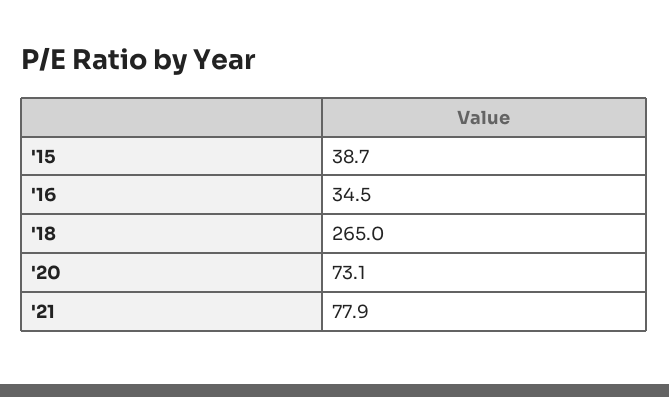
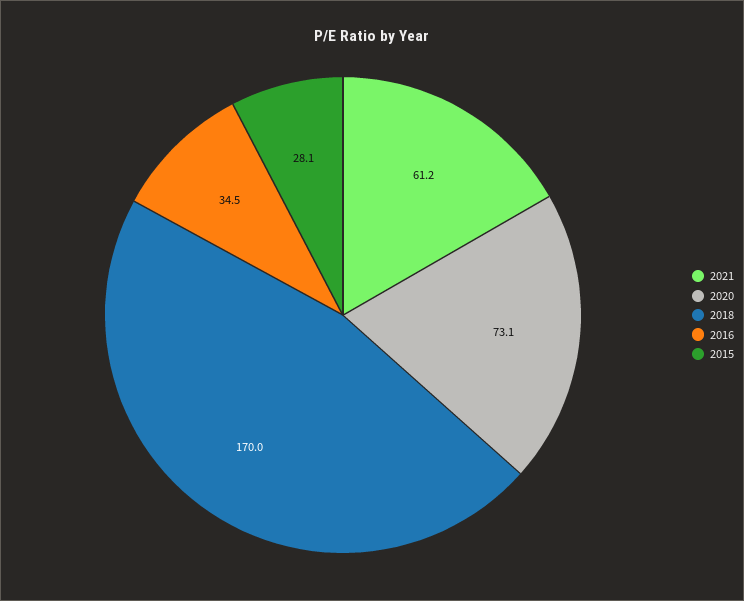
'15: 38.7 -> 28.1
'18: 265 -> 170
'21: 77.9 -> 61.2

